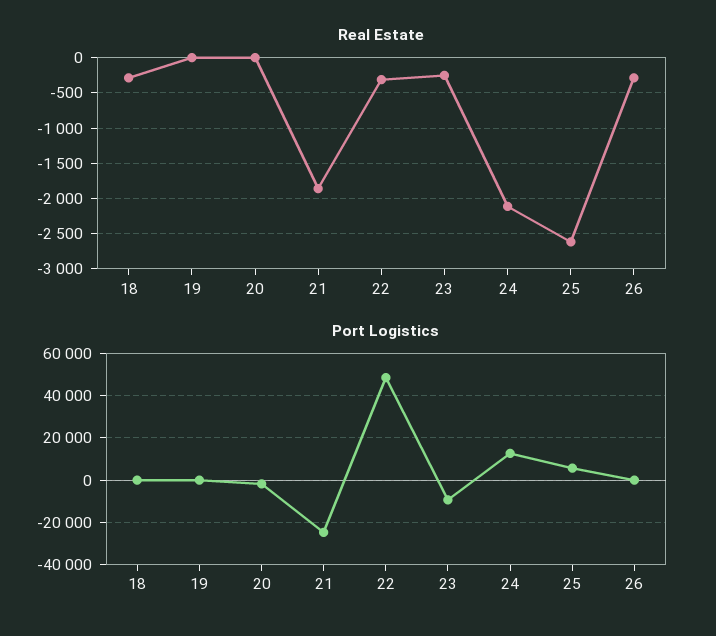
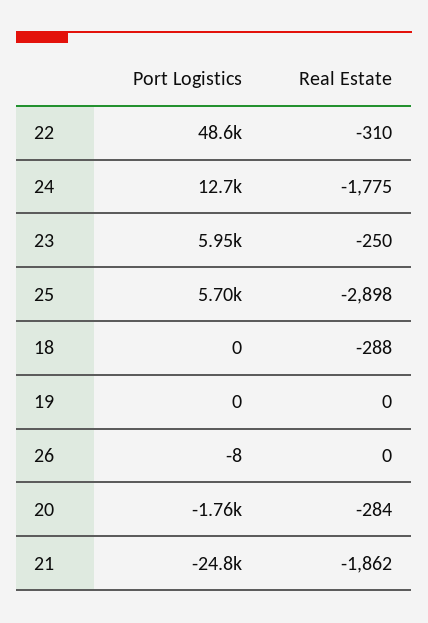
Real Estate, 20: 0 -> -284
Real Estate, 24: -2100 -> -1775
Real Estate, 25: -2600 -> -2898
Real Estate, 26: -300 -> 0
Port Logistics, 23: -10000 -> 5950

